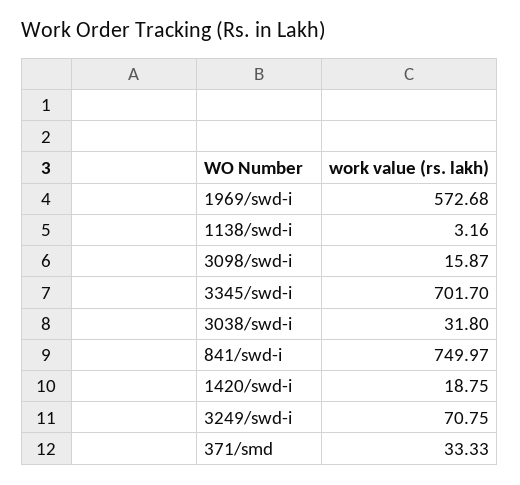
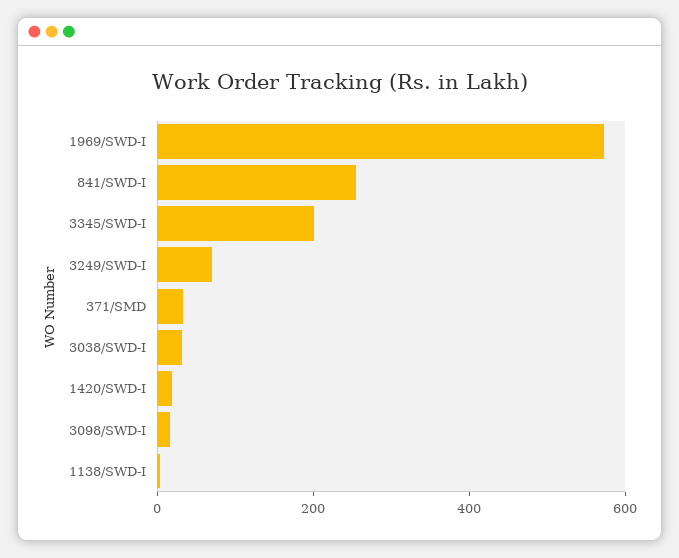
3345/swd-i: 701.7 -> 200
841/swd-i: 749.97 -> 250

